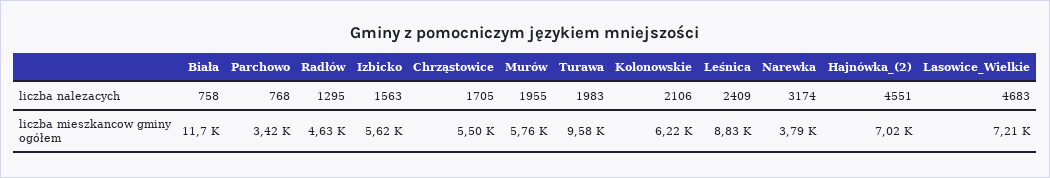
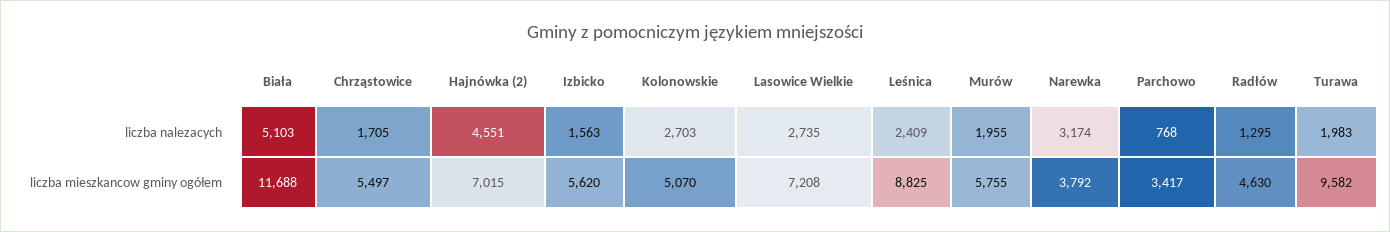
Biała, liczba nalezacych: 758 -> 5103
Kolonowskie, liczba nalezacych: 2106 -> 2703
Lasowice_Wielkie, liczba nalezacych: 4683 -> 2735
Kolonowskie, liczba mieszkancow gminy ogółem: 6220 -> 5070

